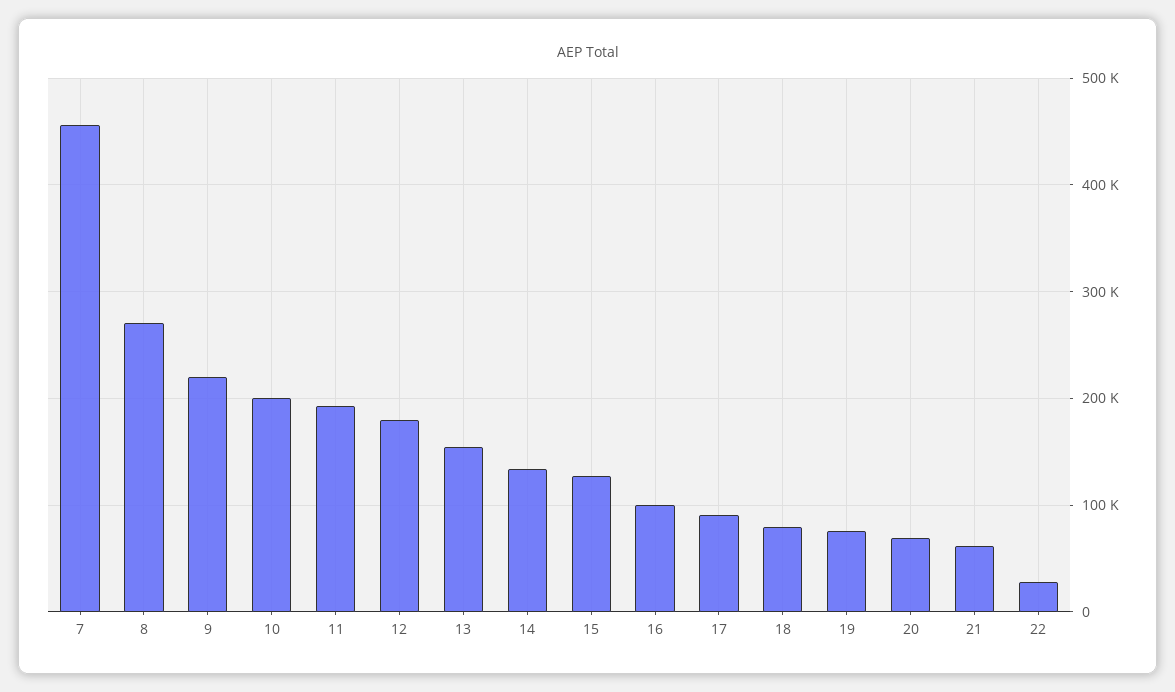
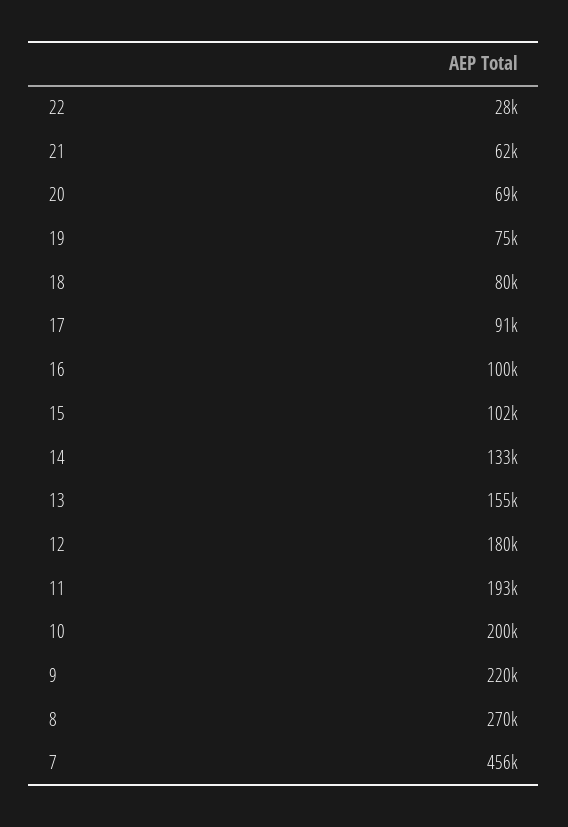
15: 130000 -> 102000

